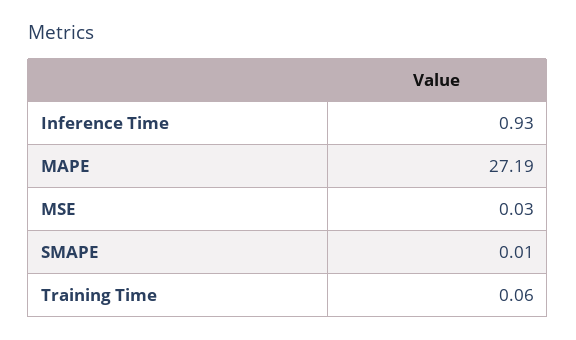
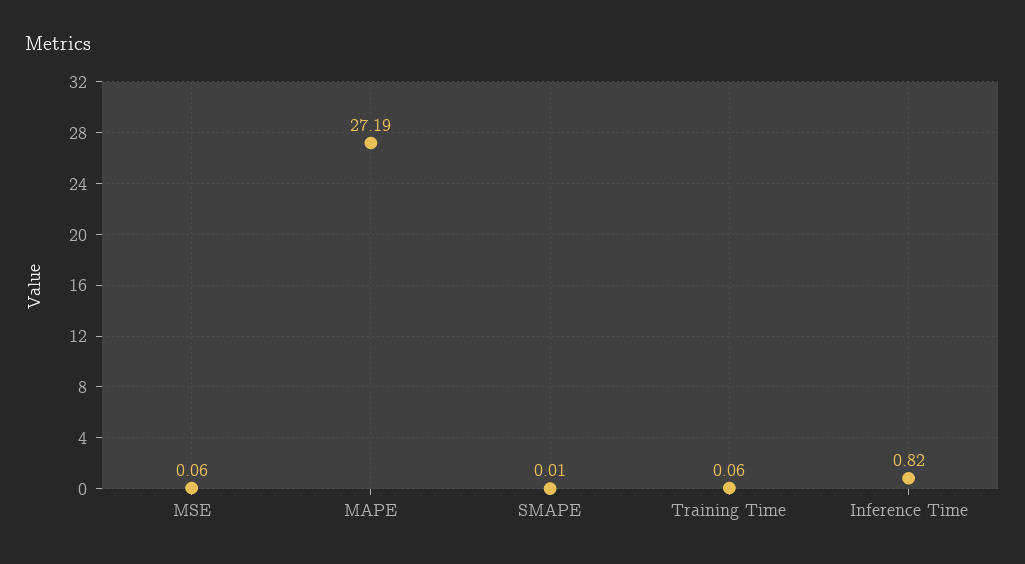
Inference Time: 0.93 -> 0.82
MSE: 0.03 -> 0.06

